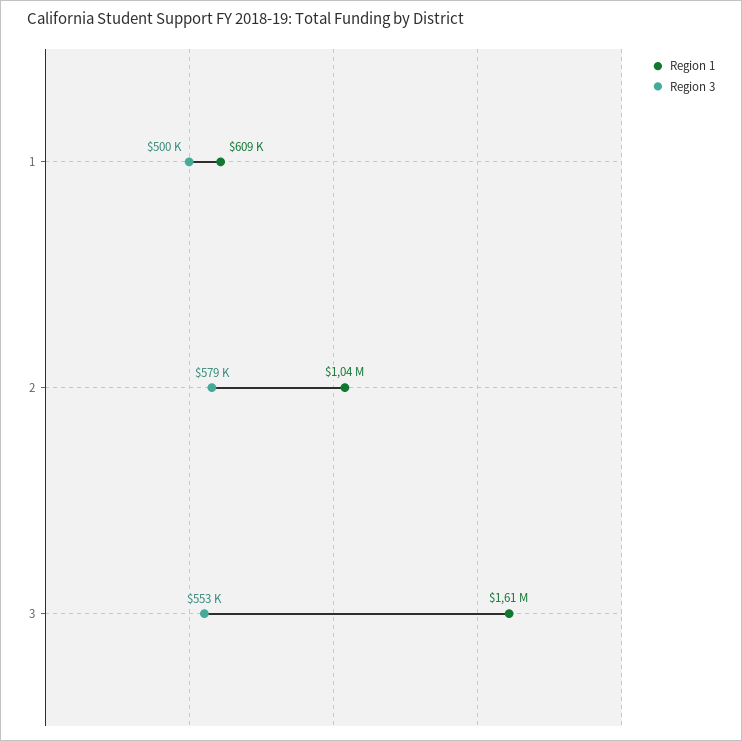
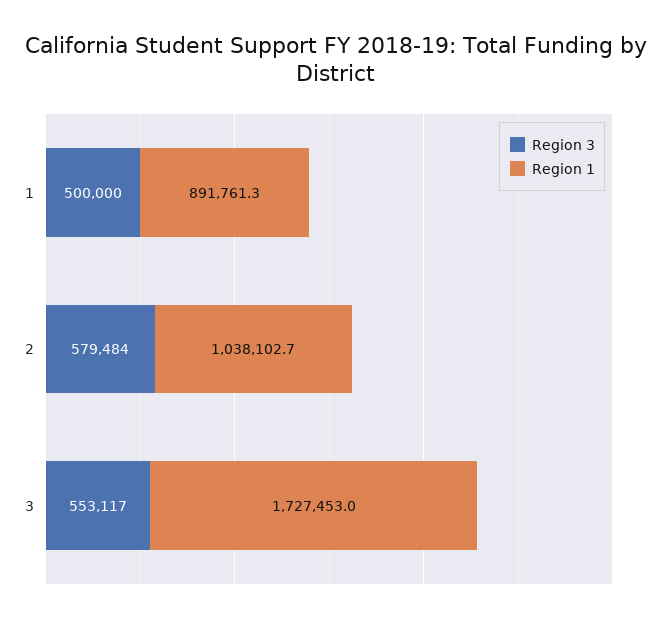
Region 1, 1: 609000 -> 891761.3
Region 1, 3: 1610000 -> 1727453

